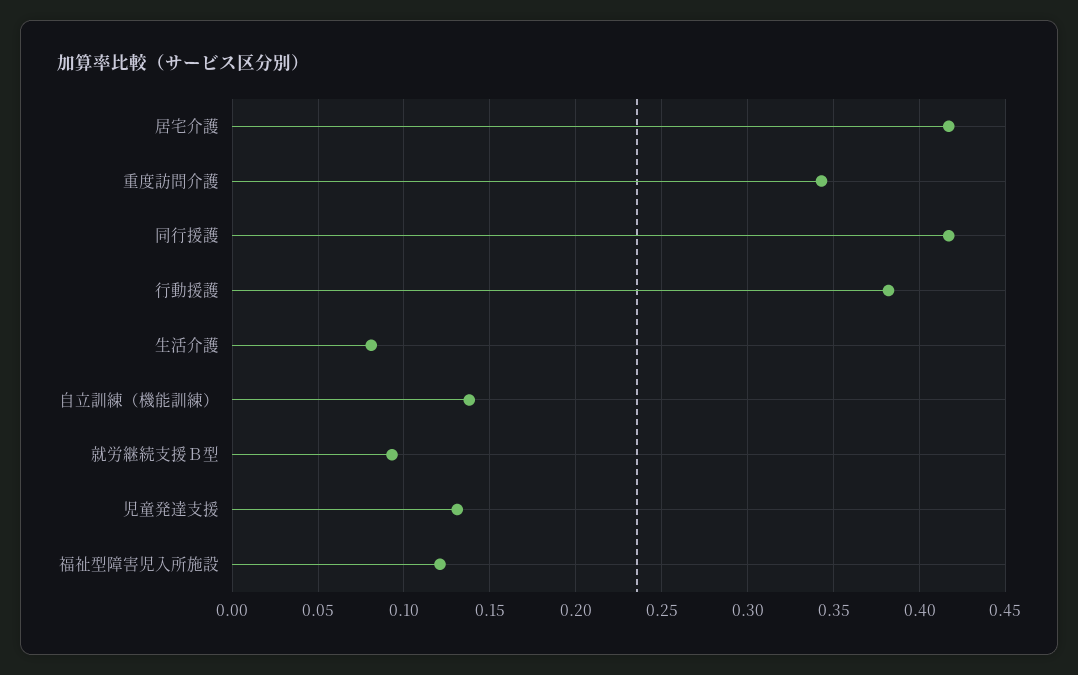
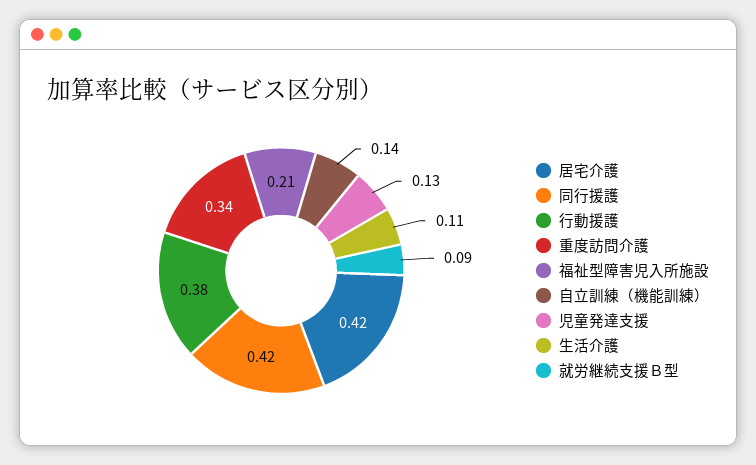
生活介護: 0.08 -> 0.11
福祉型障害児入所施設: 0.12 -> 0.21

